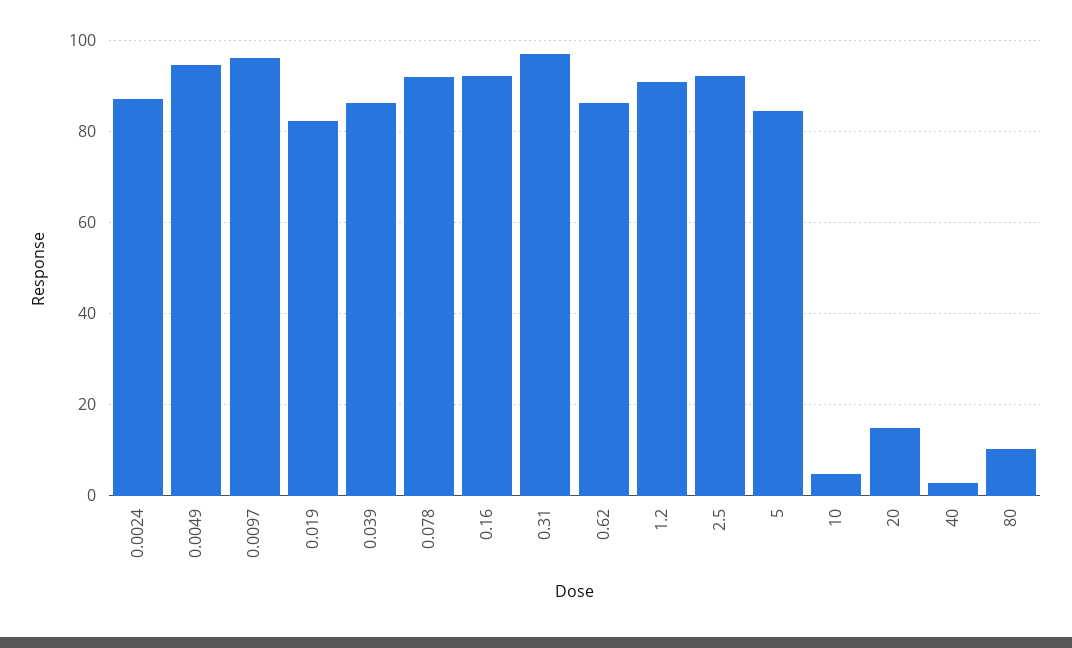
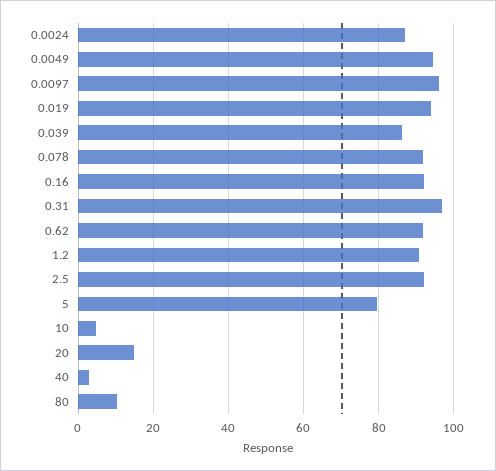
0.019: 82 -> 94
0.62: 86 -> 92
5: 84 -> 80

